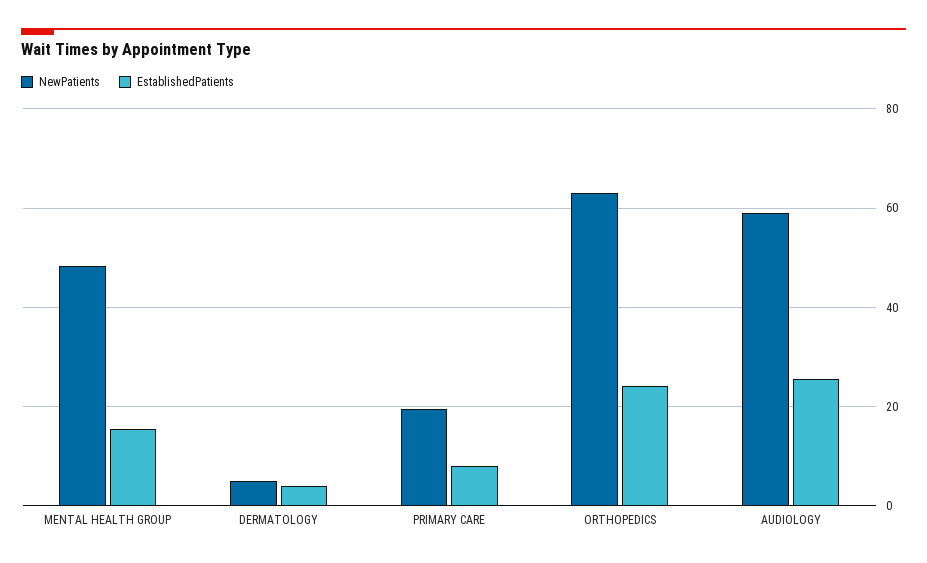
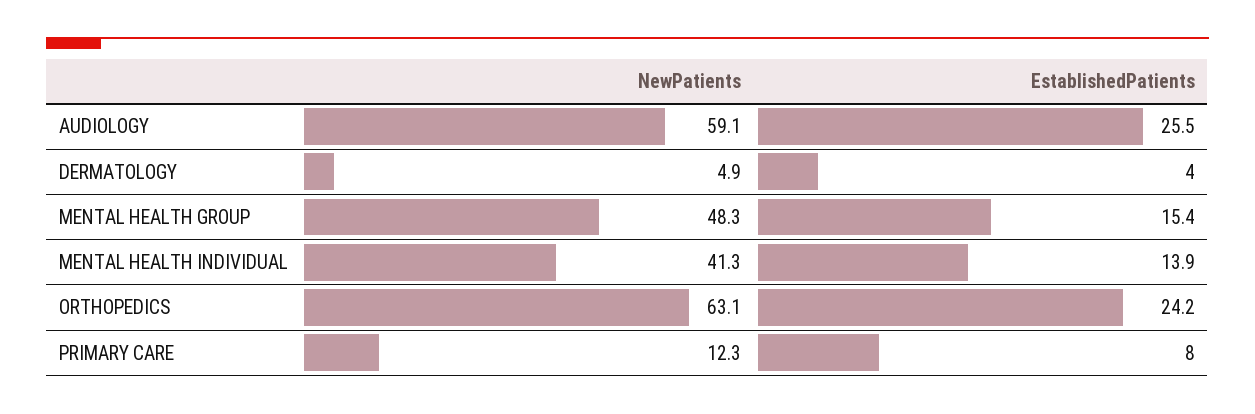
NewPatients, PRIMARY CARE: 20 -> 12.3
NewPatients, MENTAL HEALTH INDIVIDUAL: none -> 41.3
EstablishedPatients, MENTAL HEALTH INDIVIDUAL: none -> 13.9

